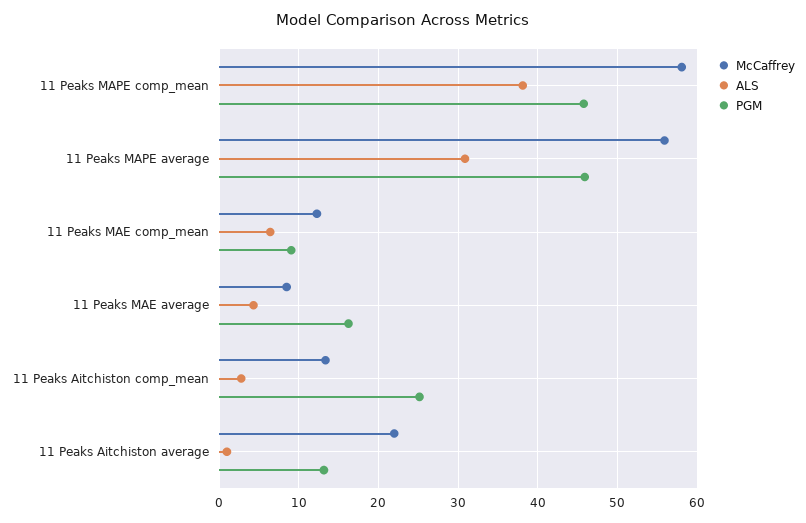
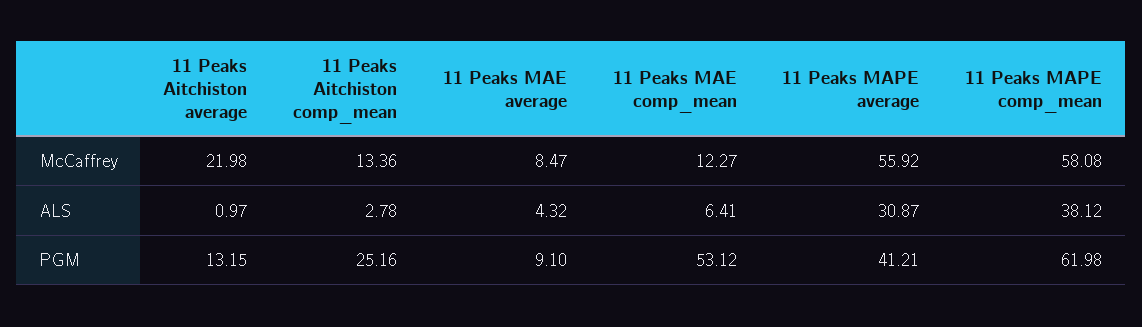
PGM, 11 Peaks MAPE comp_mean: 46 -> 61.98
PGM, 11 Peaks MAPE average: 46 -> 41.21
PGM, 11 Peaks MAE comp_mean: 9 -> 53.12
PGM, 11 Peaks MAE average: 16 -> 9.1

